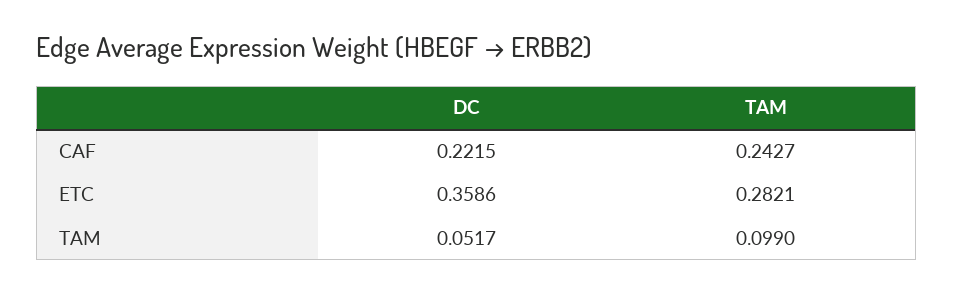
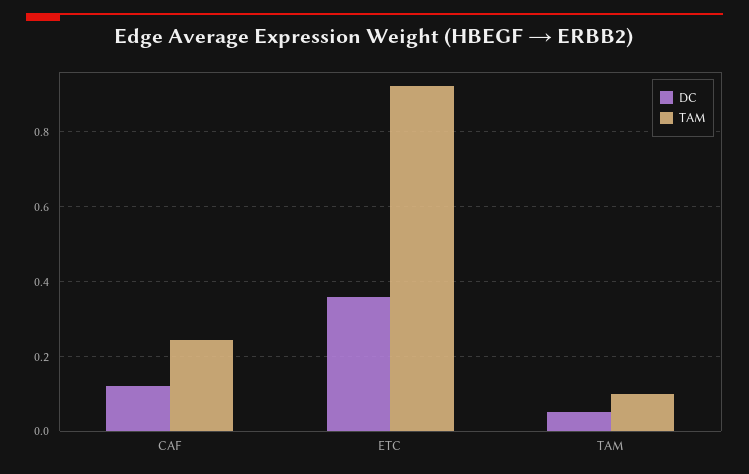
DC, CAF: 0.2215 -> 0.12
TAM, ETC: 0.2821 -> 0.92

